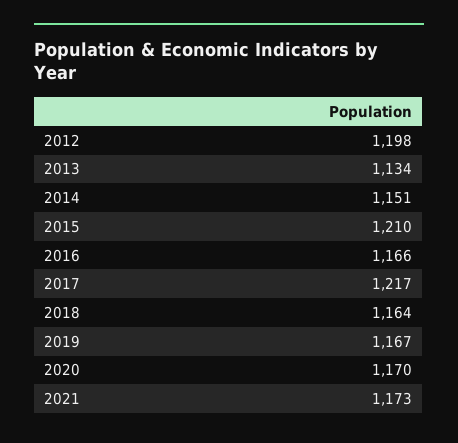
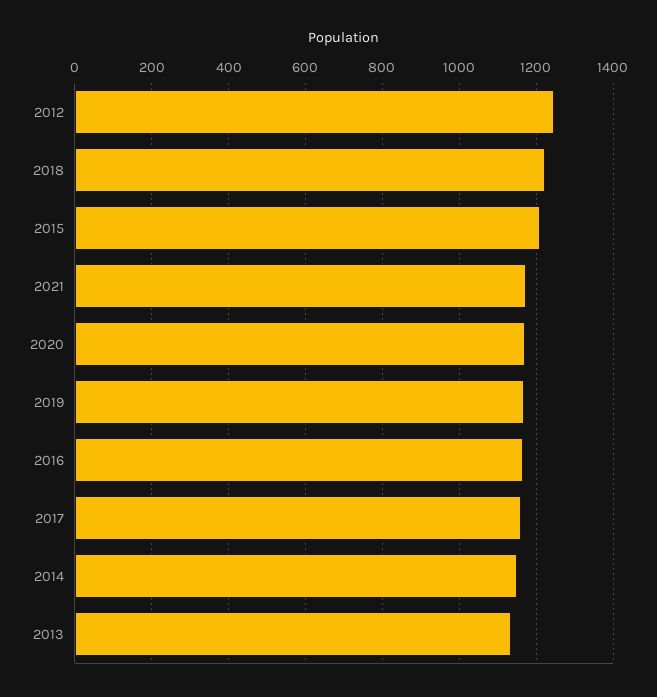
2012: 1198 -> 1240
2017: 1217 -> 1160
2018: 1164 -> 1220

